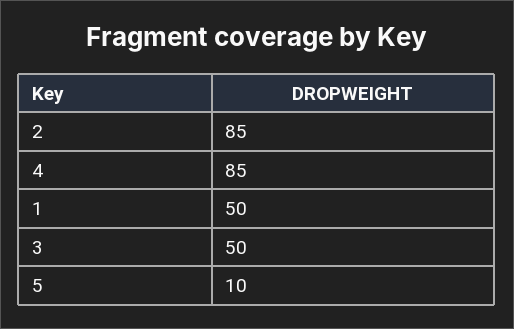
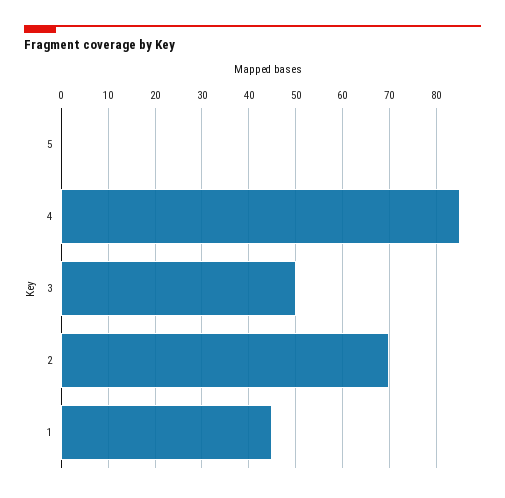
2: 85 -> 70
1: 50 -> 45
5: 10 -> 0

